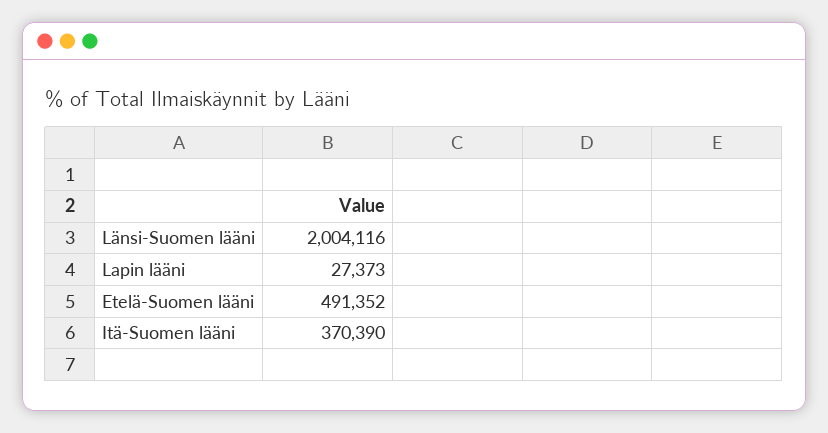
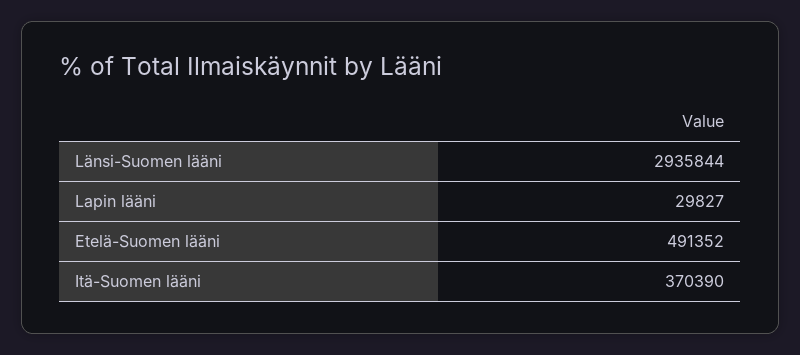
Länsi-Suomen lääni: 2004116 -> 2935844
Lapin lääni: 27373 -> 29827

